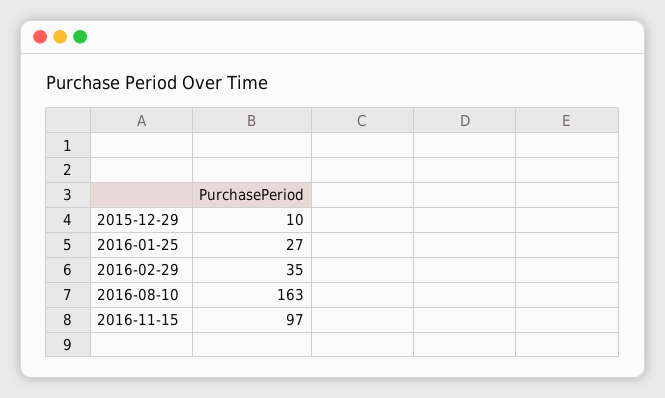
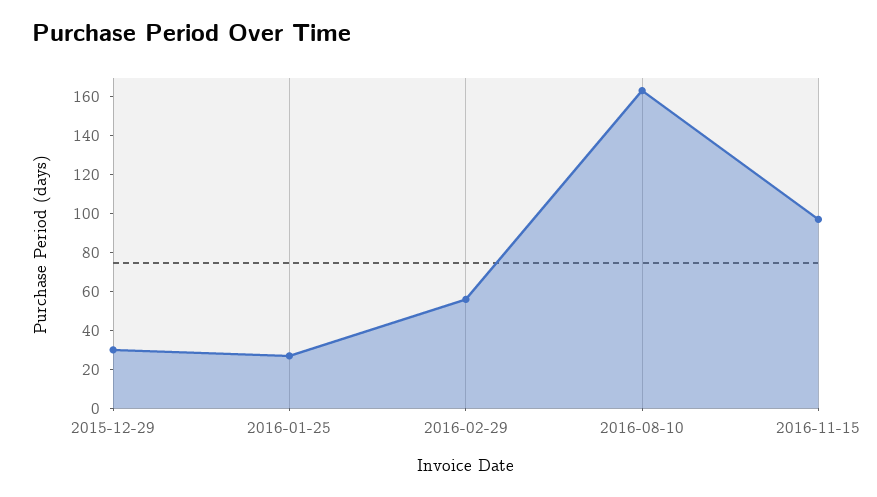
2015-12-29: 10 -> 30
2016-02-29: 35 -> 55

